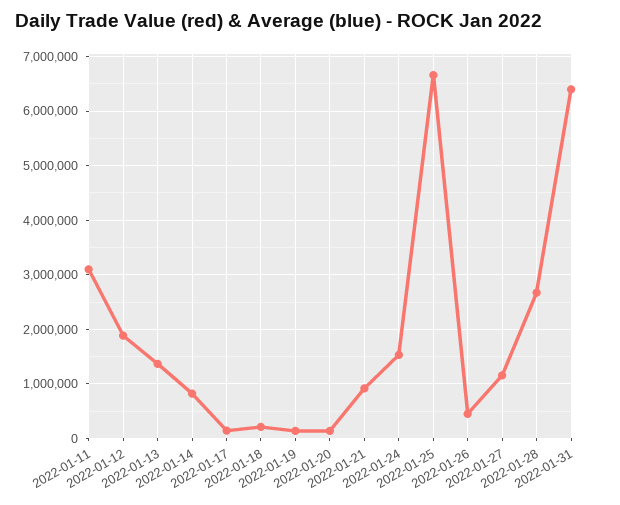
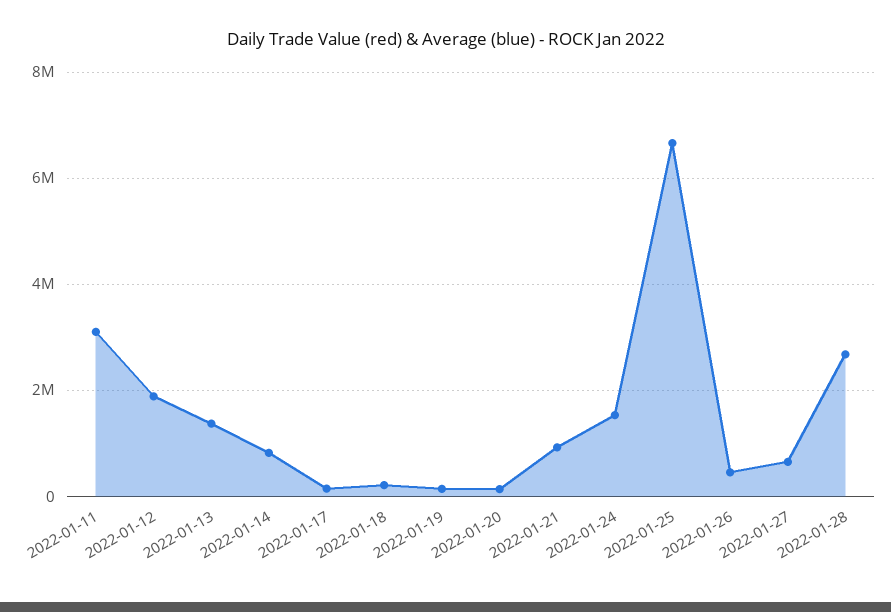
2022-01-27: 1200000 -> 600000
2022-01-31: 6400000 -> none

